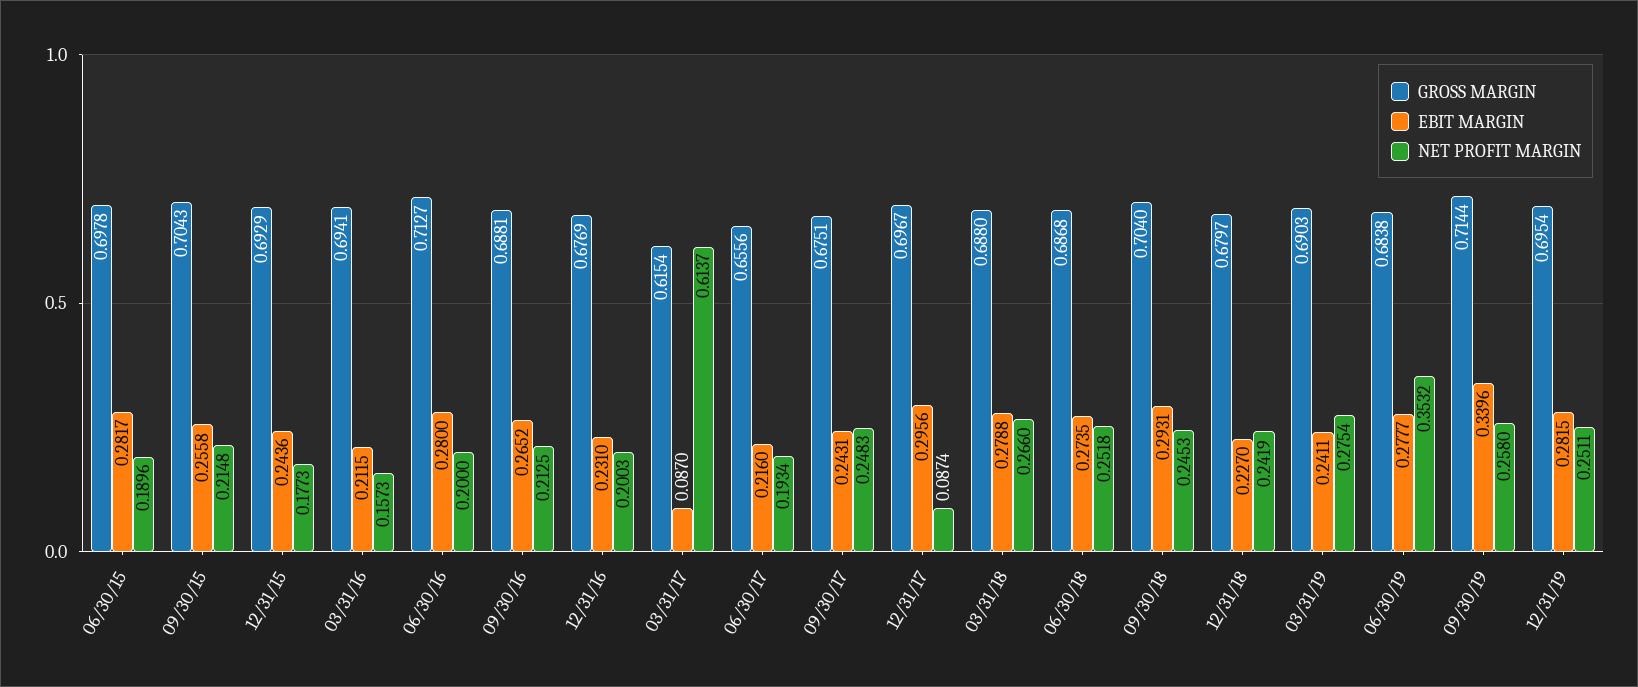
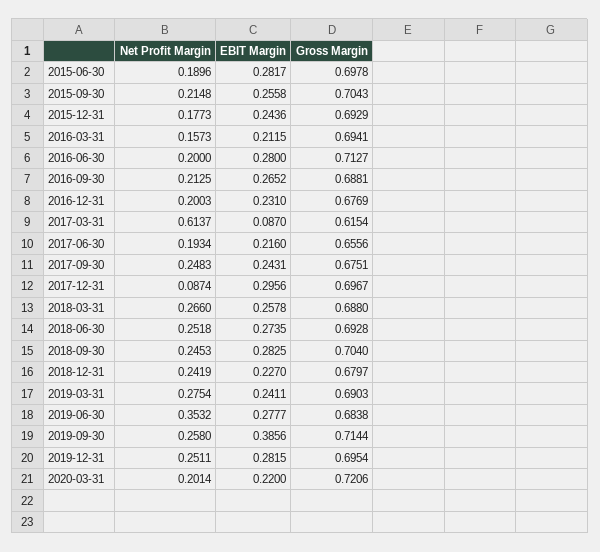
EBIT MARGIN, 03/31/18: 0.2788 -> 0.2578
GROSS MARGIN, 06/30/18: 0.6868 -> 0.6928
EBIT MARGIN, 09/30/18: 0.2931 -> 0.2825
EBIT MARGIN, 09/30/19: 0.3396 -> 0.3856
NET PROFIT MARGIN, 2020-03-31: none -> 0.2014
EBIT MARGIN, 2020-03-31: none -> 0.22
GROSS MARGIN, 2020-03-31: none -> 0.7206

